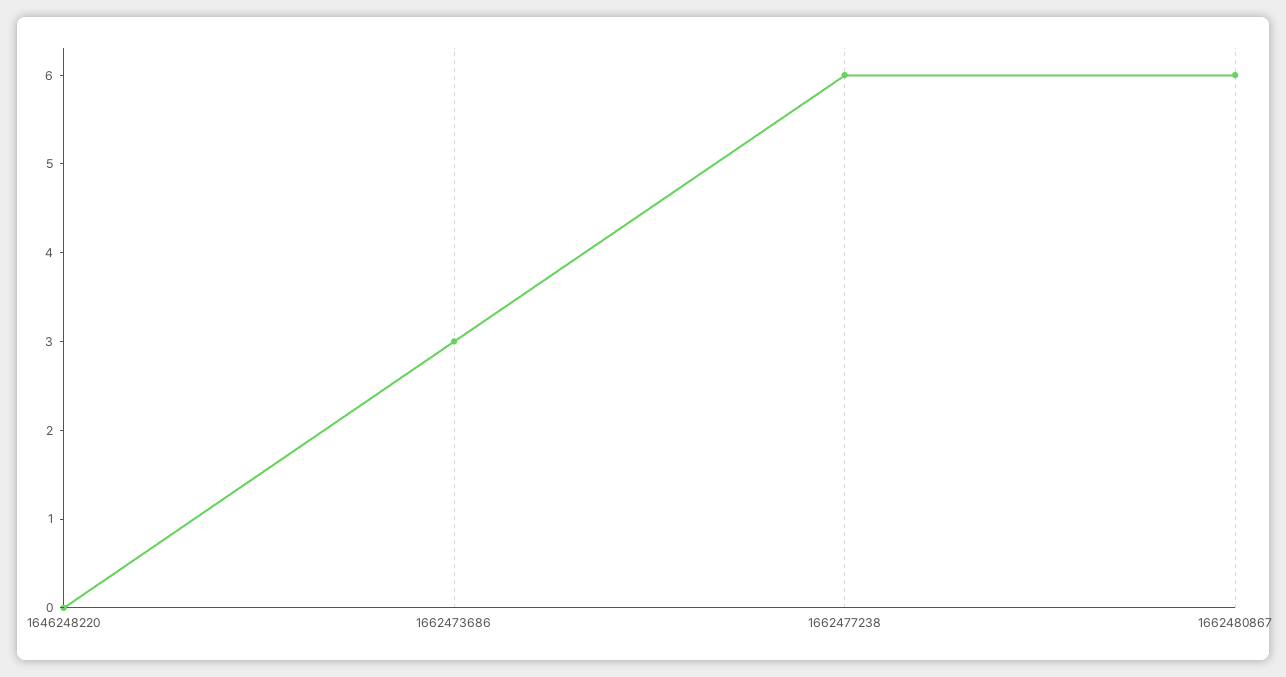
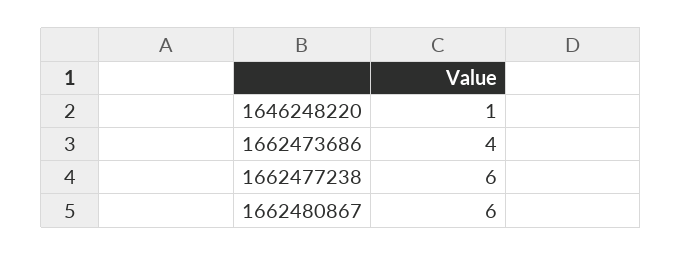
1646248220: 0 -> 1
1662473686: 3 -> 4

